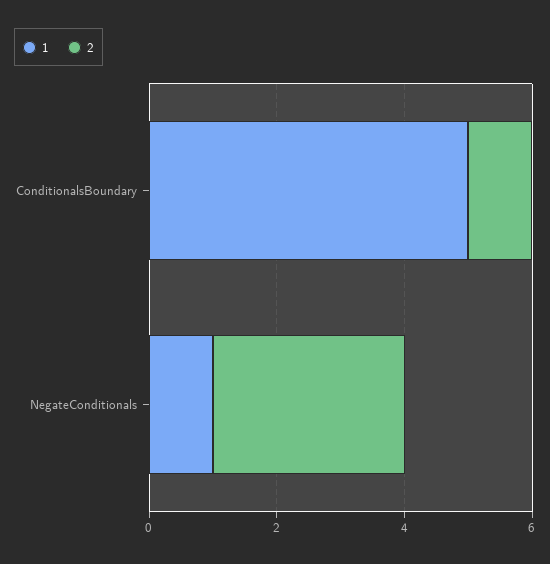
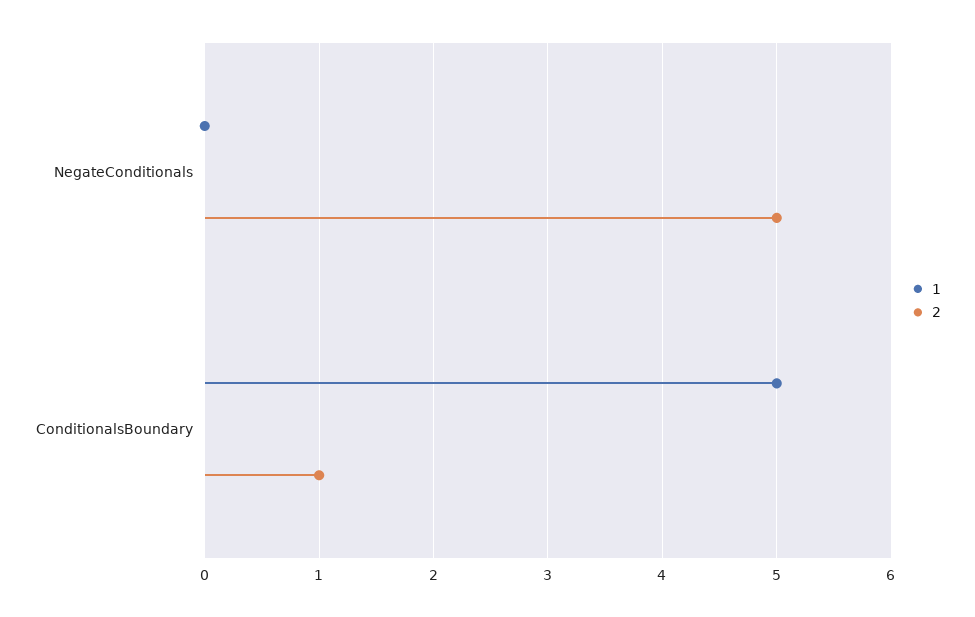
1, NegateConditionals: 1 -> 0
2, NegateConditionals: 3 -> 5

